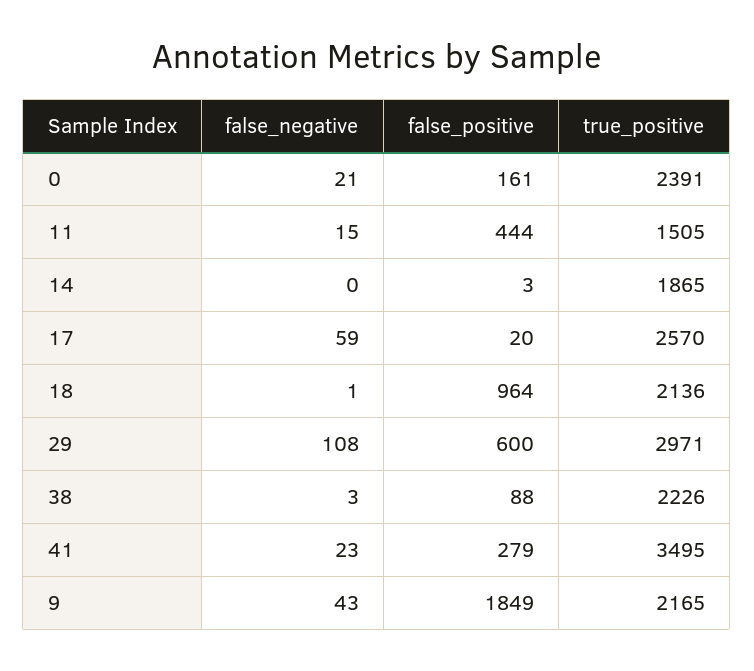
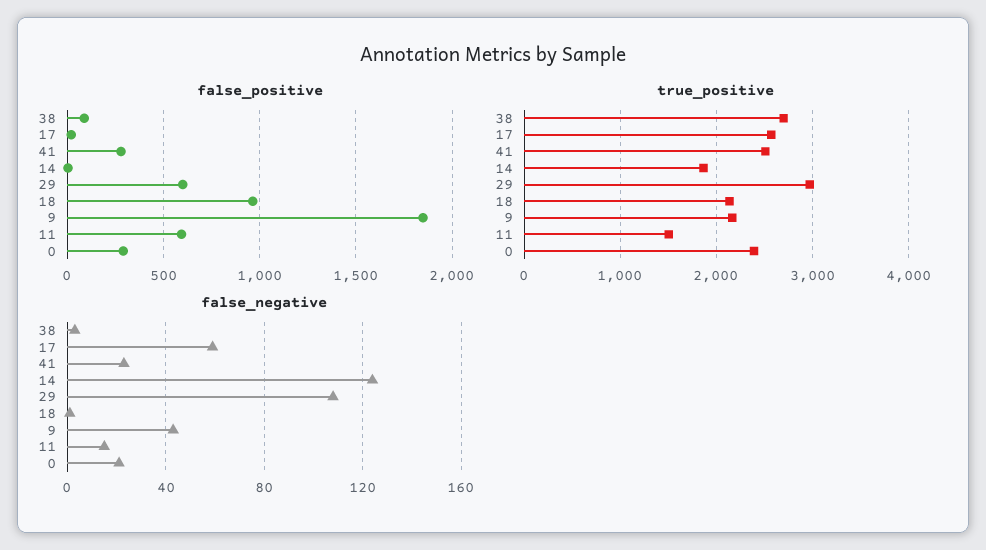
false_positive, 0: 161 -> 300
false_positive, 11: 444 -> 600
false_negative, 14: 0 -> 125
true_positive, 38: 2226 -> 2700
true_positive, 41: 3495 -> 2500

